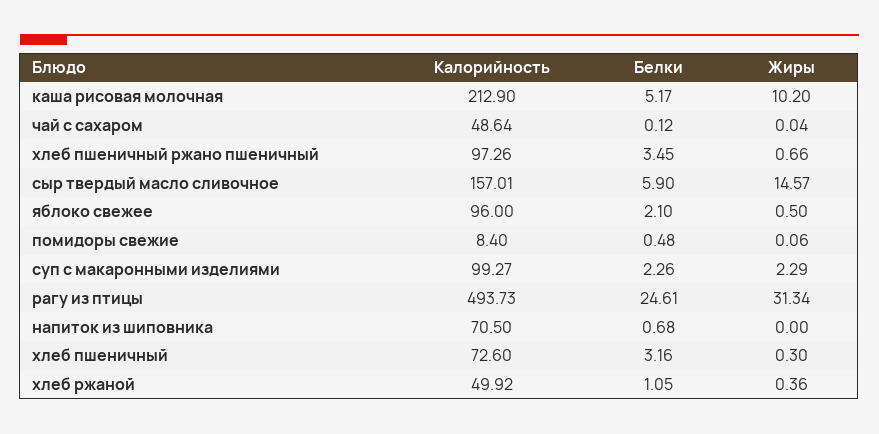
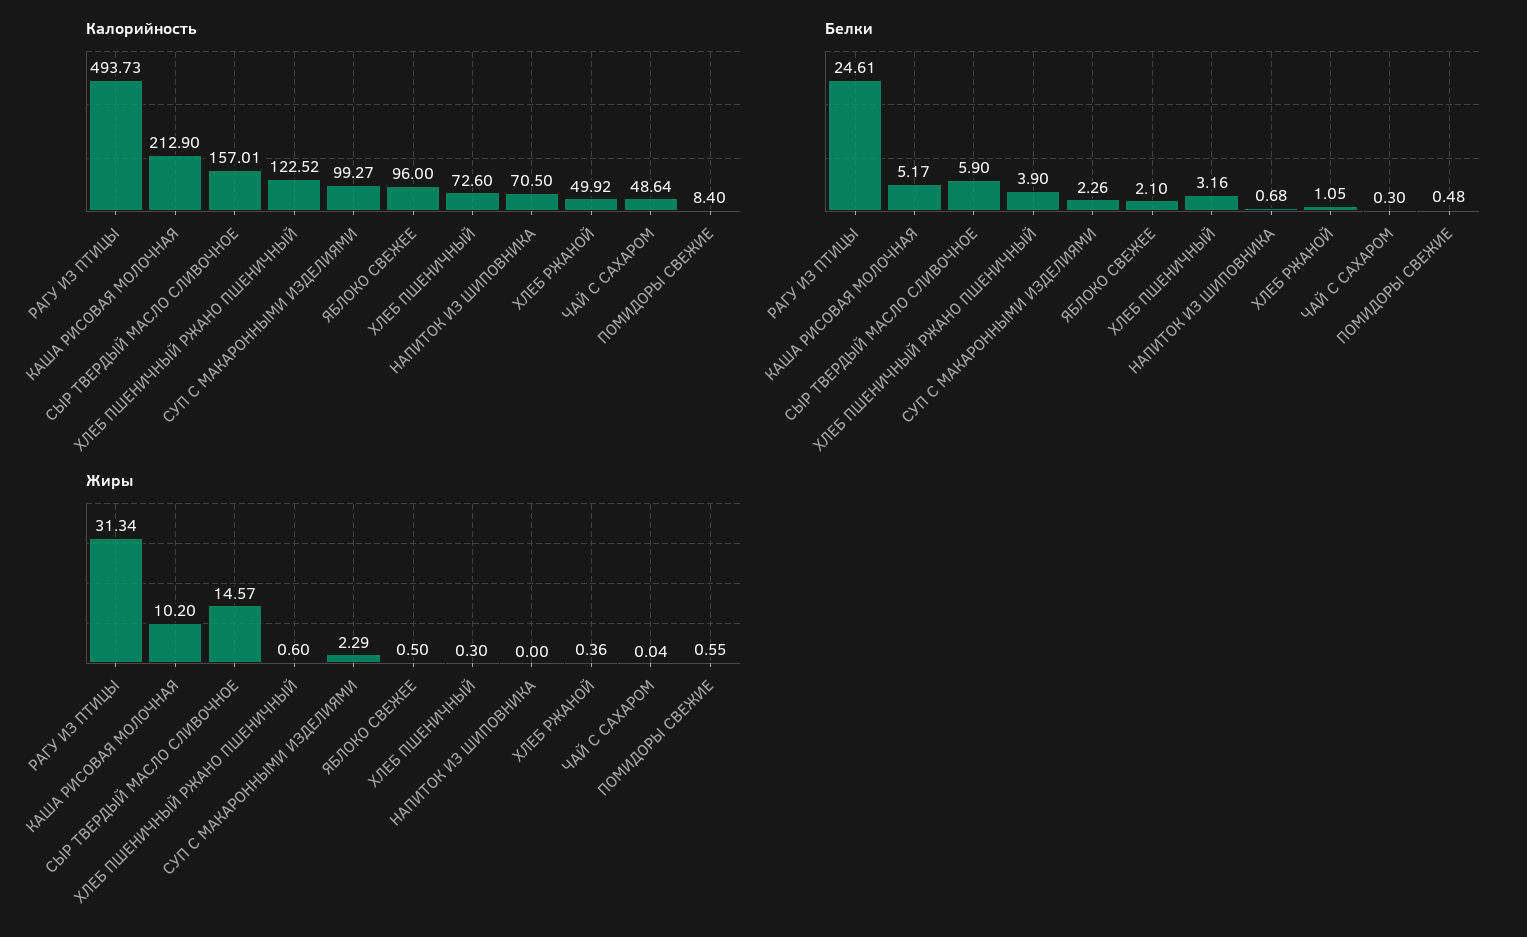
Белки, чай с сахаром: 0.12 -> 0.3
Калорийность, хлеб пшеничный ржано пшеничный: 97.26 -> 122.52
Белки, хлеб пшеничный ржано пшеничный: 3.45 -> 3.9
Жиры, хлеб пшеничный ржано пшеничный: 0.66 -> 0.6
Жиры, помидоры свежие: 0.06 -> 0.55

